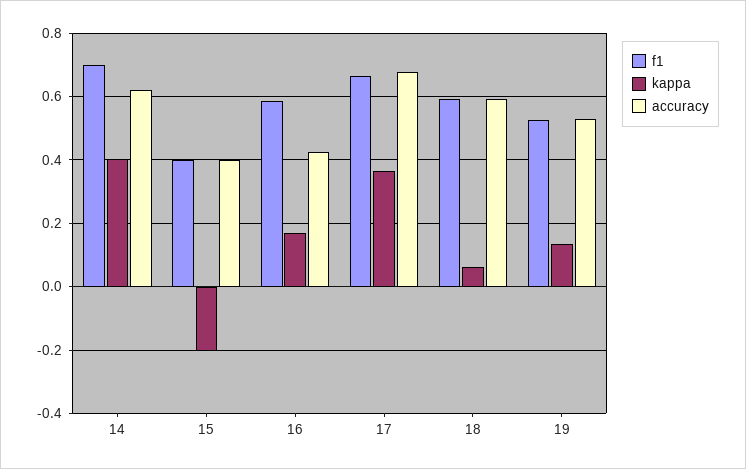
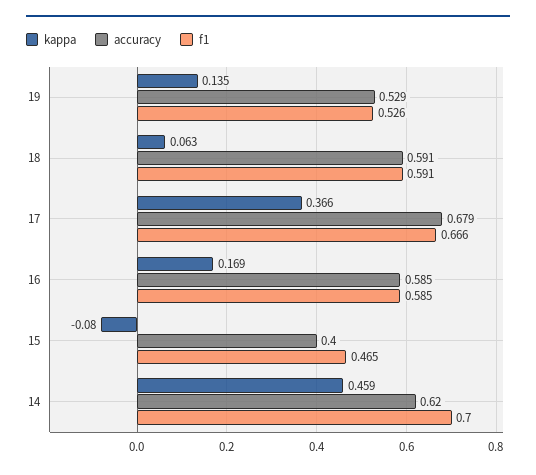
kappa, 14: 0.4 -> 0.459
f1, 15: 0.4 -> 0.465
kappa, 15: -0.2 -> -0.08
accuracy, 16: 0.42 -> 0.585

